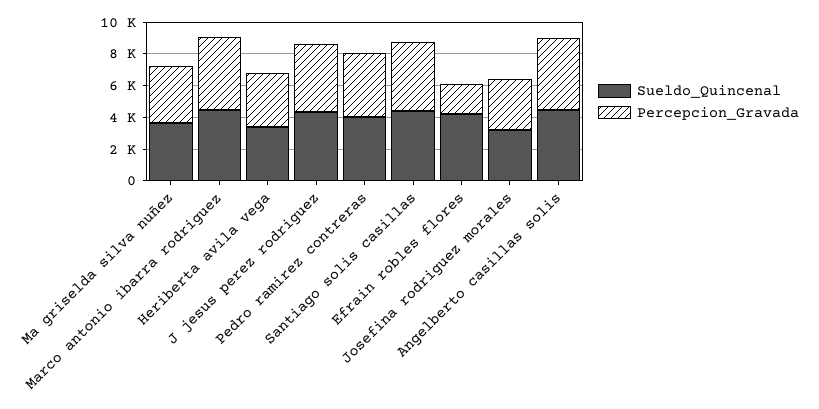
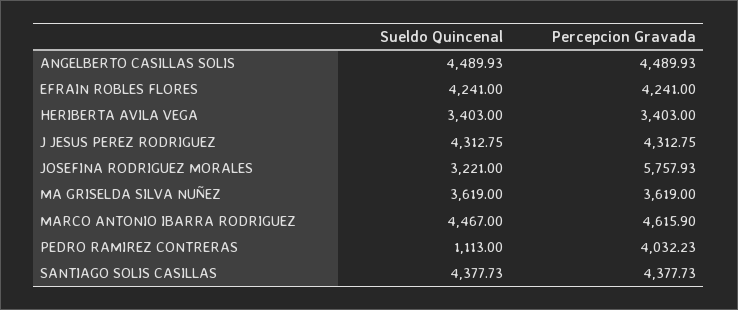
Sueldo_Quincenal, Pedro ramirez contreras: 4000 -> 1113
Percepcion_Gravada, Efrain robles flores: 2000 -> 4241
Percepcion_Gravada, Josefina rodriguez morales: 3000 -> 5757.93

